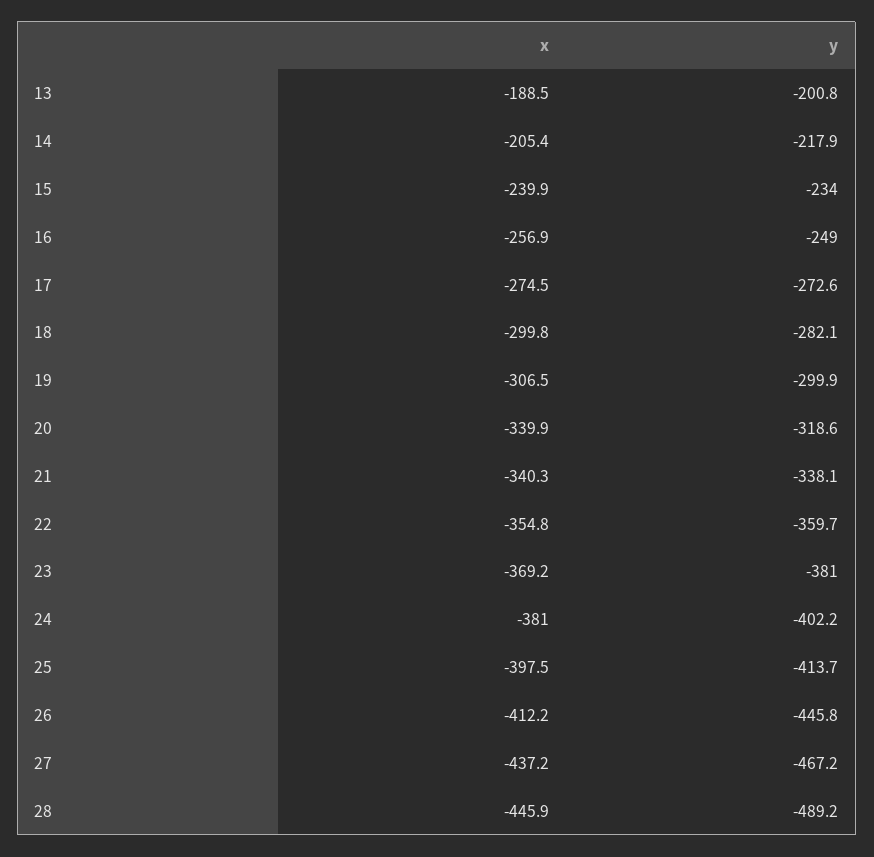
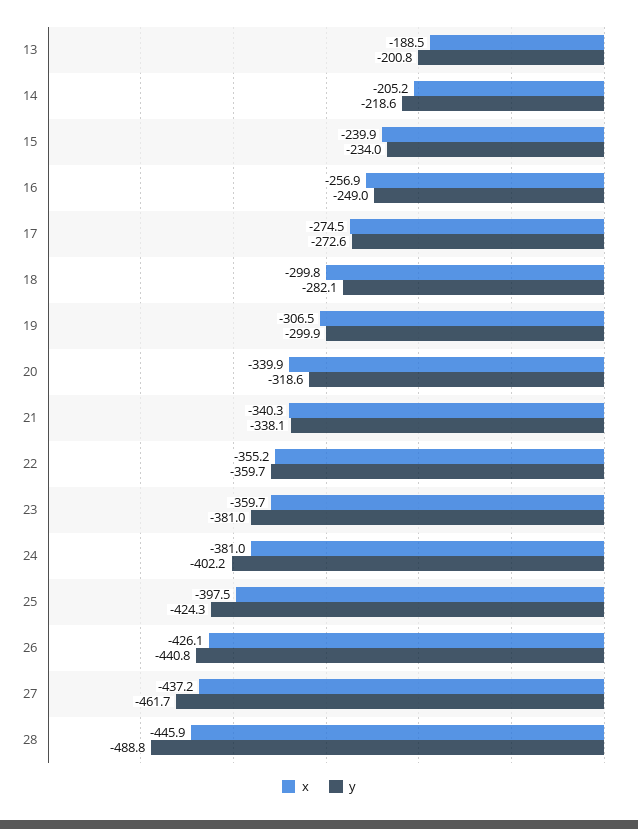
x, 14: -205.4 -> -205.2
y, 14: -217.9 -> -218.6
x, 22: -354.8 -> -355.2
x, 23: -369.2 -> -359.7
y, 25: -413.7 -> -424.3
x, 26: -412.2 -> -426.1
y, 26: -445.8 -> -440.8
y, 27: -467.2 -> -461.7
y, 28: -489.2 -> -488.8

